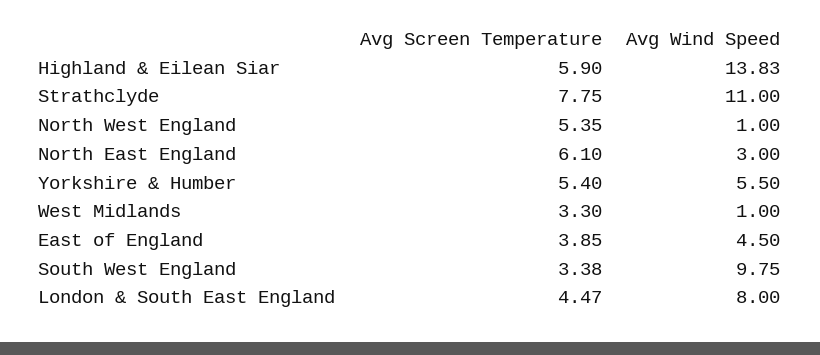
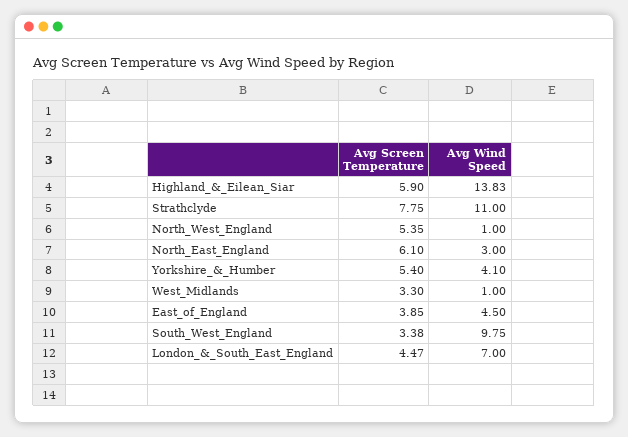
Avg Wind Speed, Yorkshire & Humber: 5.5 -> 4.1
Avg Wind Speed, London & South East England: 8 -> 7

